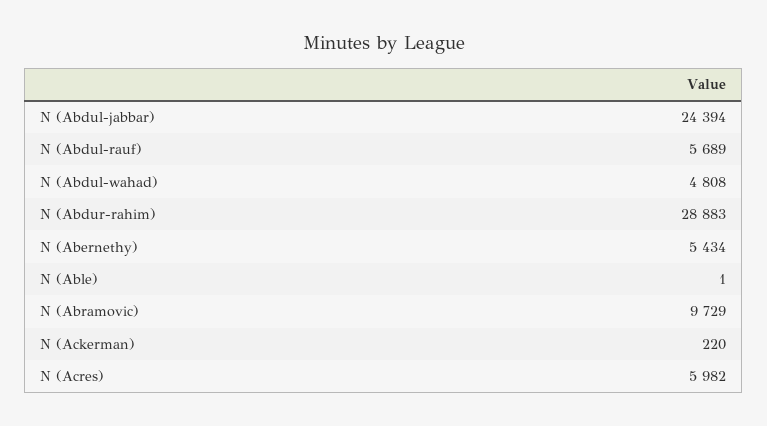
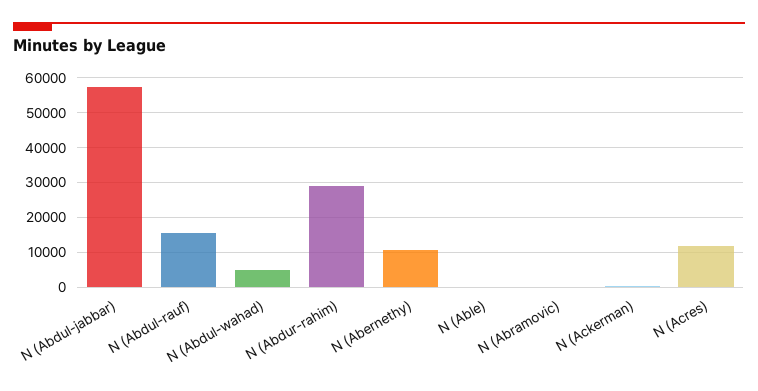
N (Abdul-jabbar): 24394 -> 58000
N (Abdul-rauf): 5689 -> 16000
N (Abernethy): 5434 -> 10000
N (Abramovic): 9729 -> 0
N (Acres): 5982 -> 12000

